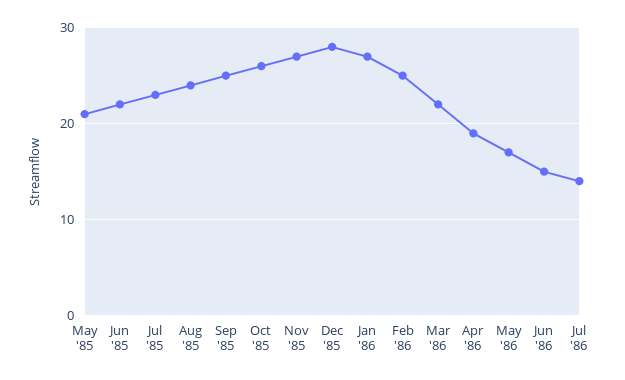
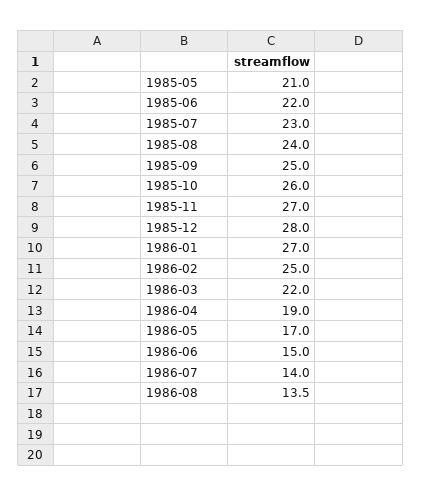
1986-08: none -> 13.5

